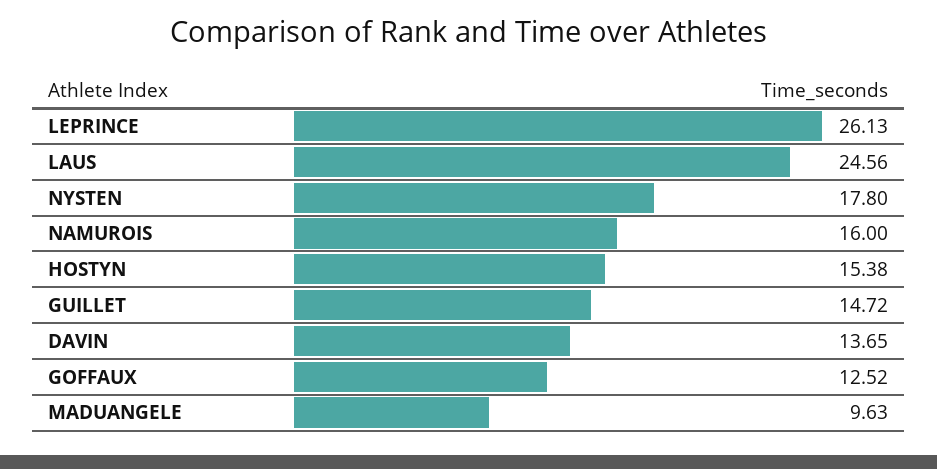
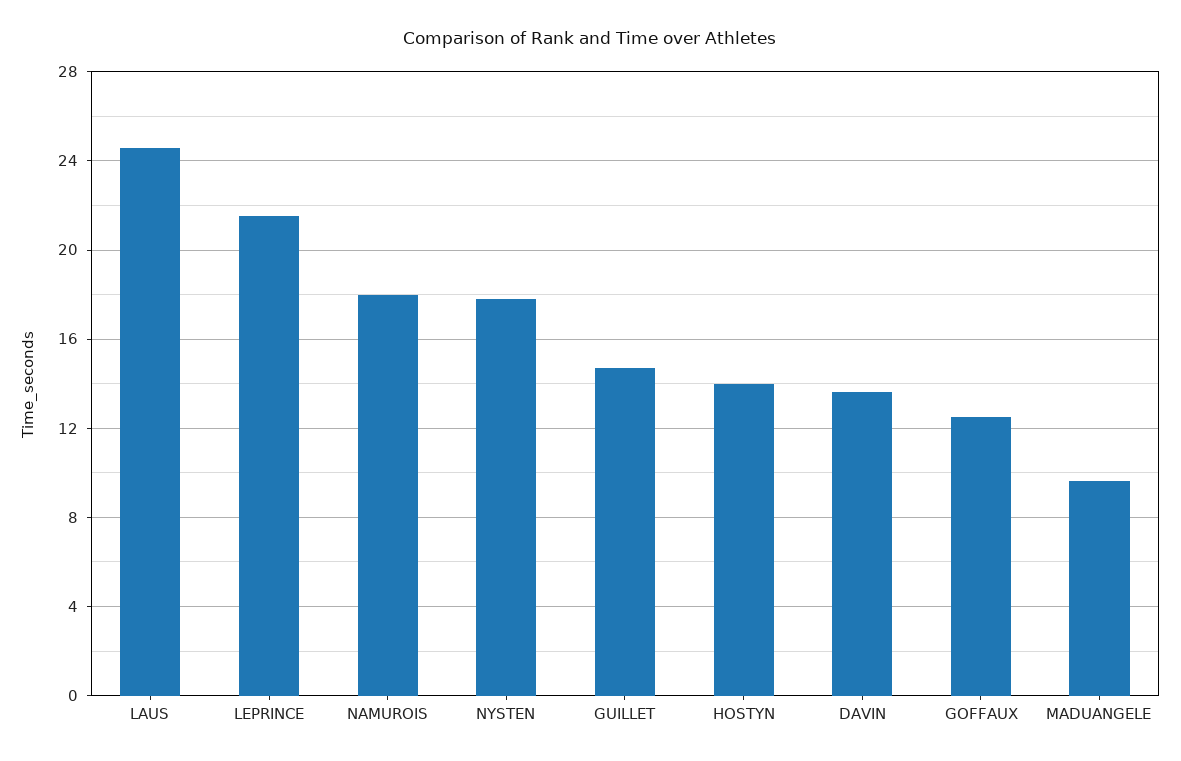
LEPRINCE: 26.13 -> 21.5
NAMUROIS: 16 -> 18
HOSTYN: 15.38 -> 14

